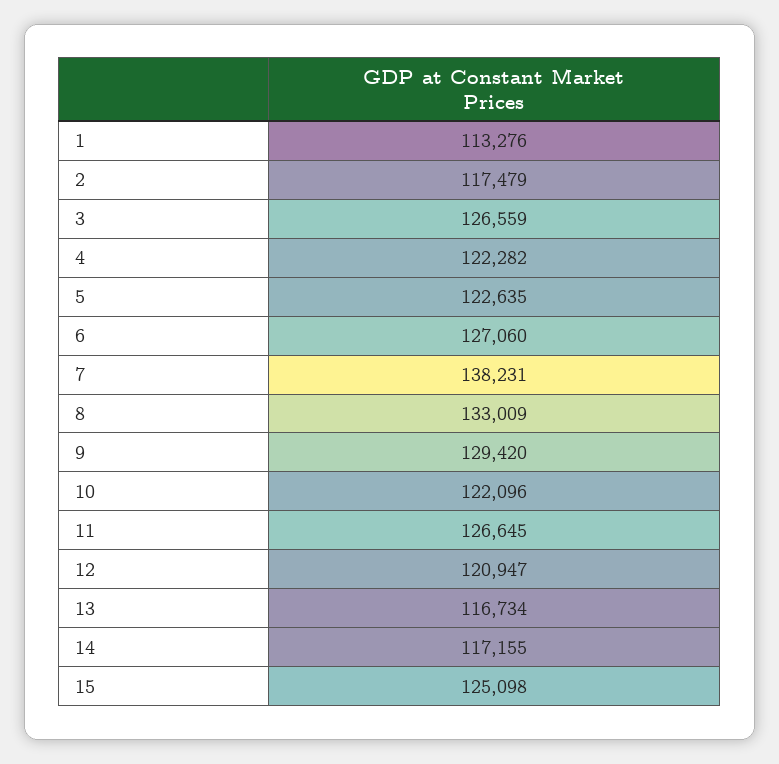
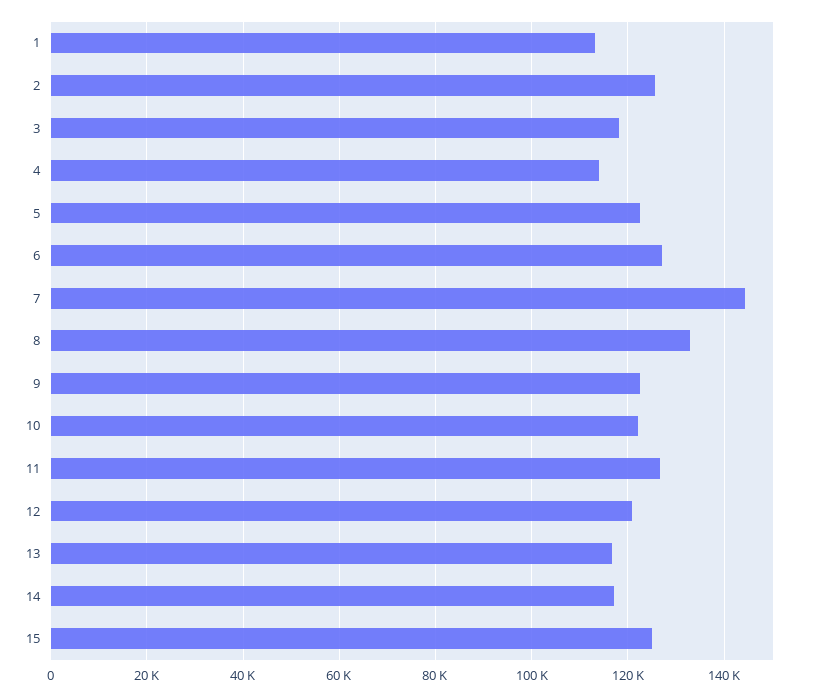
2: 117479 -> 126000
3: 126559 -> 118000
4: 122282 -> 114000
7: 138231 -> 144000
9: 129420 -> 122000

